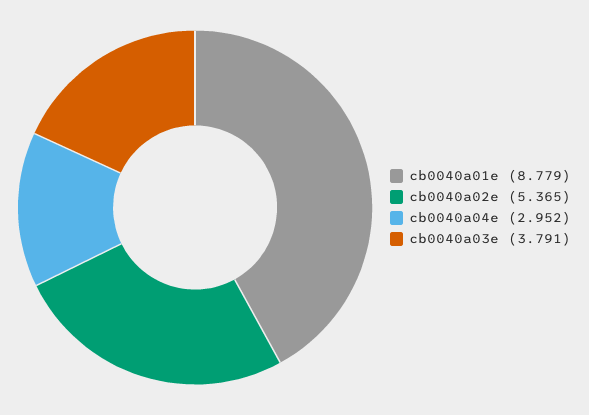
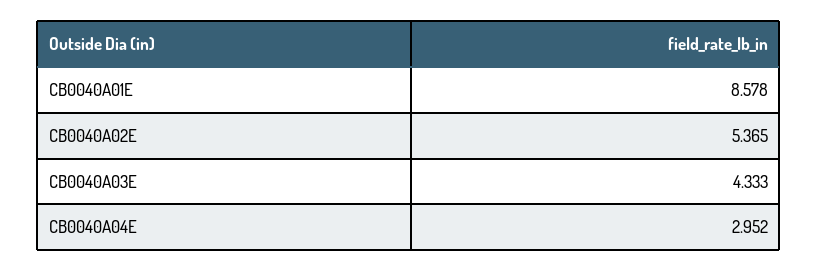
cb0040a01e: 8.779 -> 8.578
cb0040a03e: 3.791 -> 4.333

